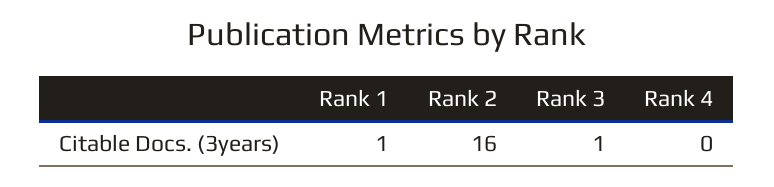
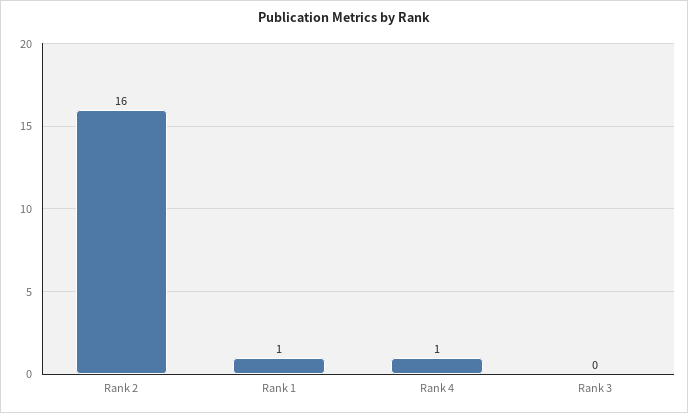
Rank 3: 1 -> 0
Rank 4: 0 -> 1

